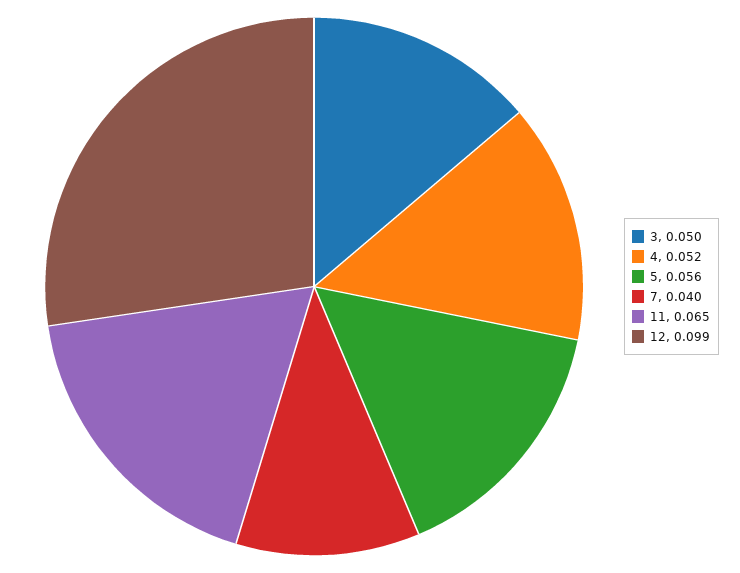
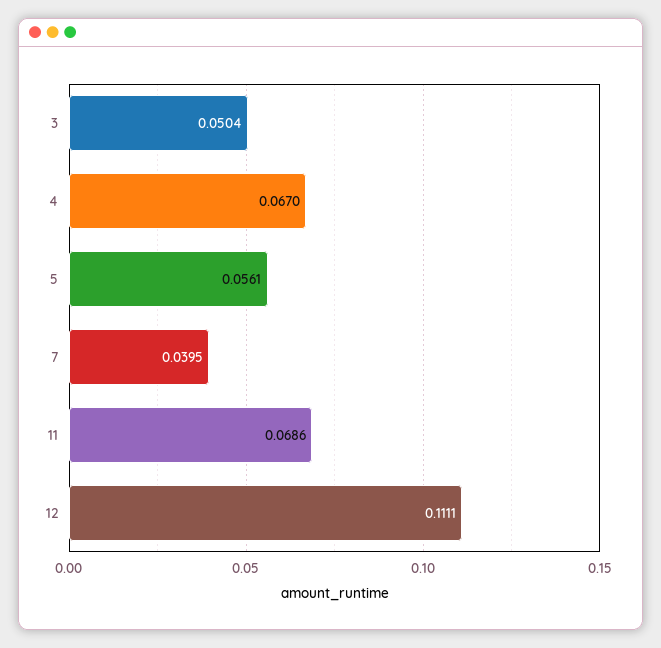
4: 0.052 -> 0.067
11: 0.065 -> 0.0686
12: 0.099 -> 0.1111

